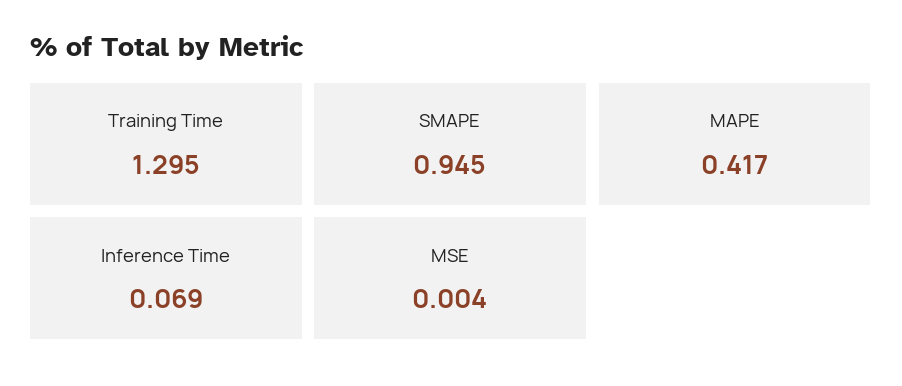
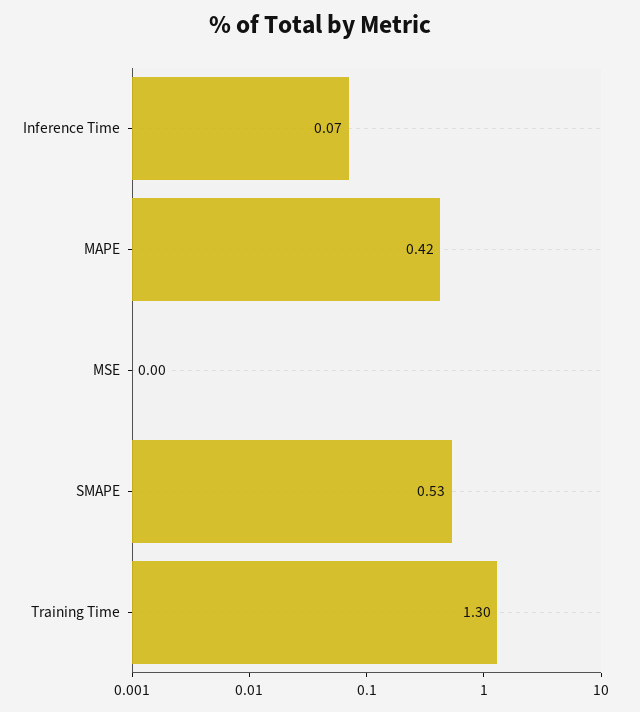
SMAPE: 0.945 -> 0.53

